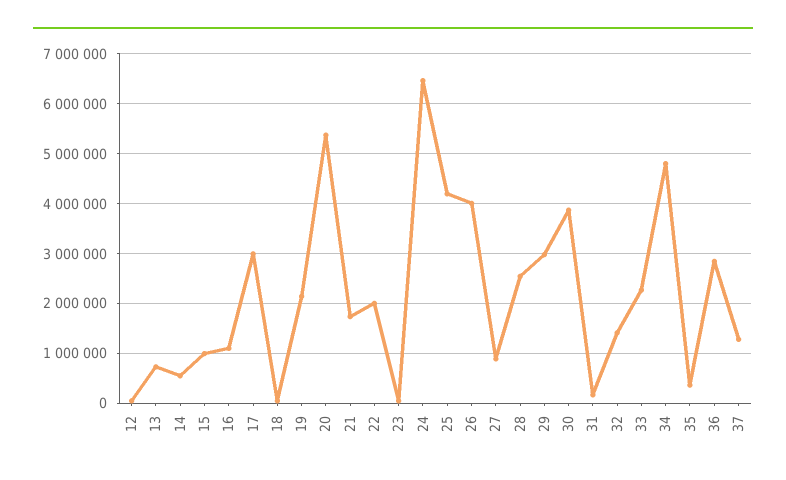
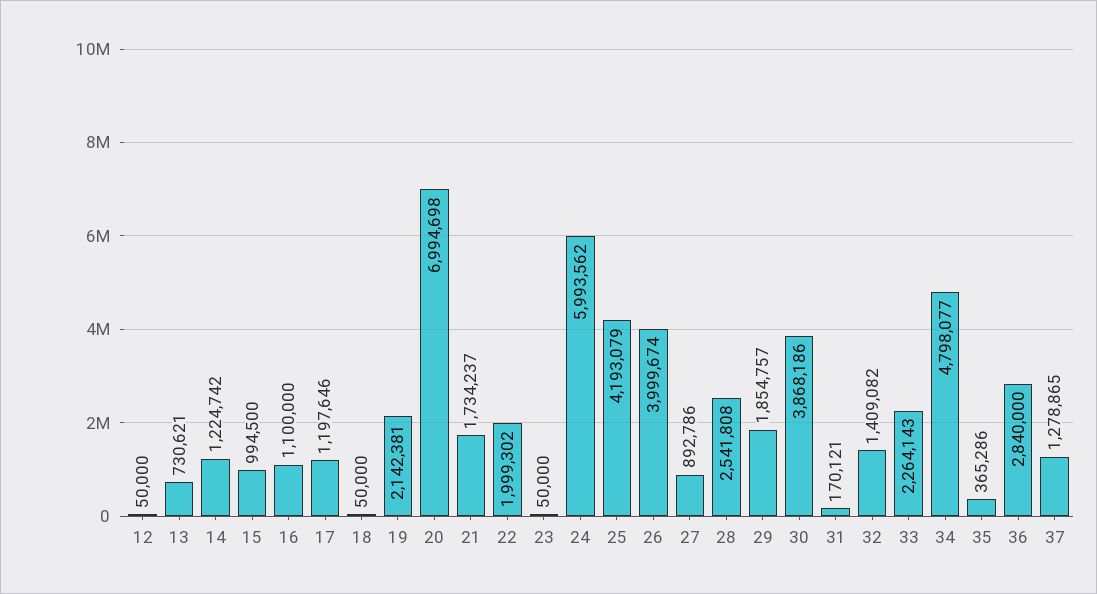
14: 600000 -> 1224742
17: 3000000 -> 1197646
20: 5400000 -> 6994698
24: 6400000 -> 5993562
29: 3000000 -> 1854757

